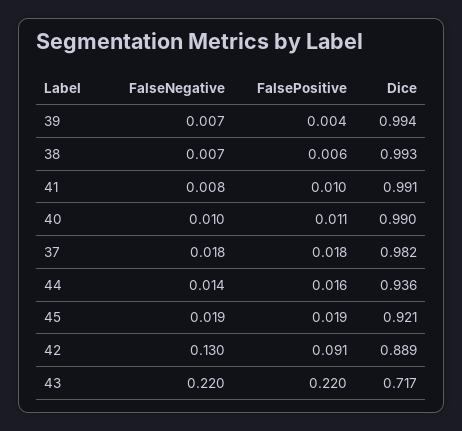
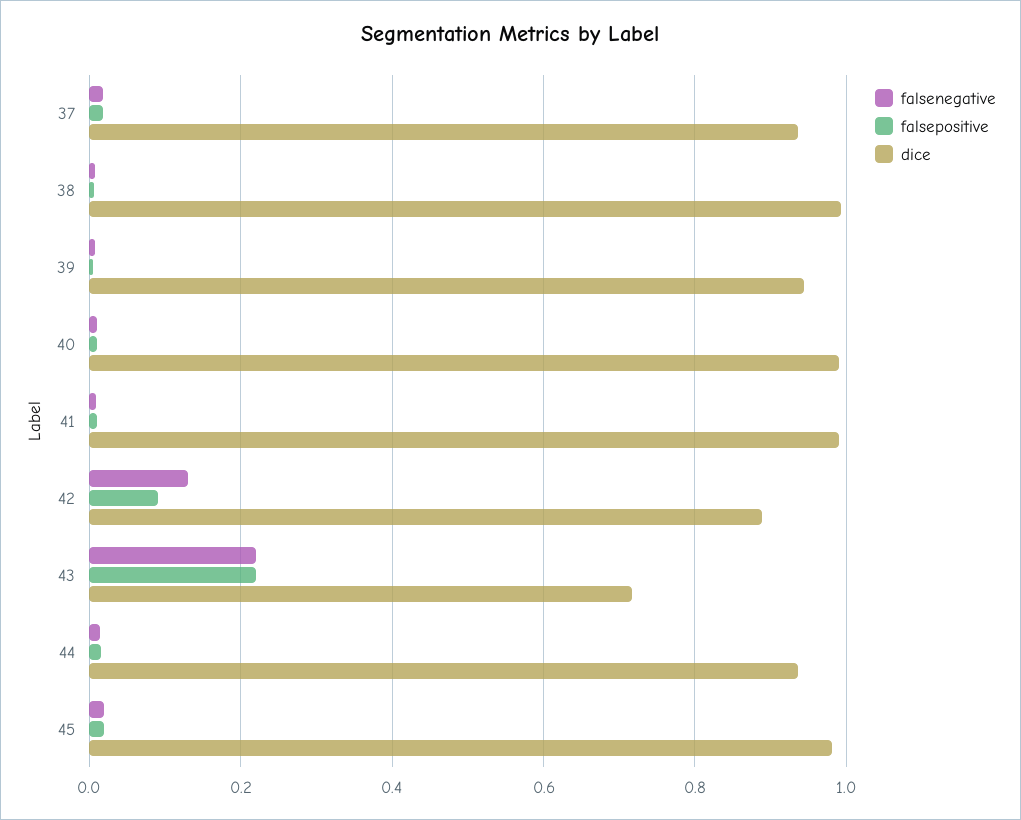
Dice, 39: 0.994 -> 0.94
Dice, 37: 0.982 -> 0.94
Dice, 45: 0.921 -> 0.98

